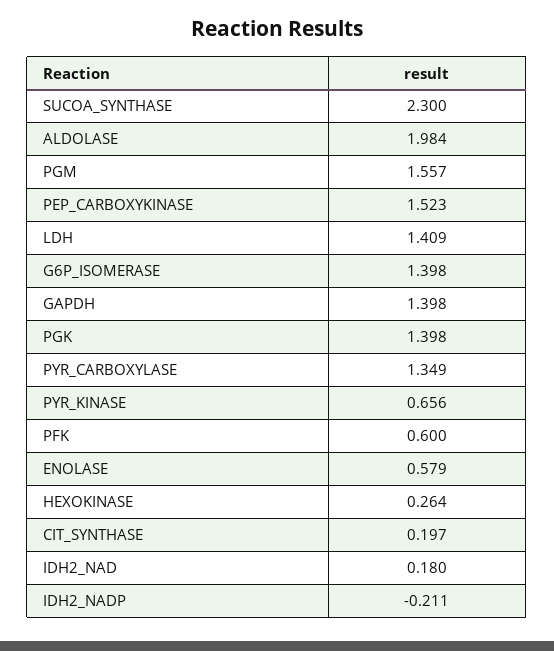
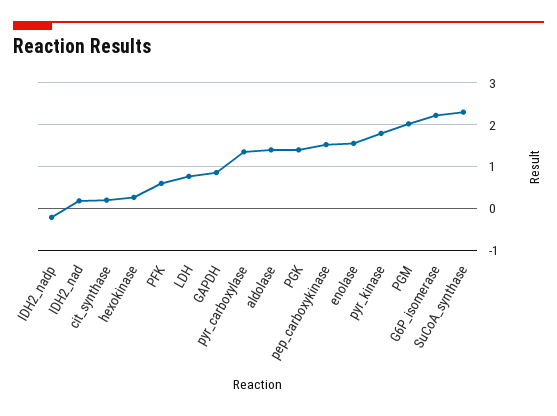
ALDOLASE: 1.984 -> 1.4
PGM: 1.557 -> 2
LDH: 1.409 -> 0.8
G6P_ISOMERASE: 1.398 -> 2.2
GAPDH: 1.398 -> 0.8
PYR_KINASE: 0.656 -> 1.8
ENOLASE: 0.579 -> 1.6

